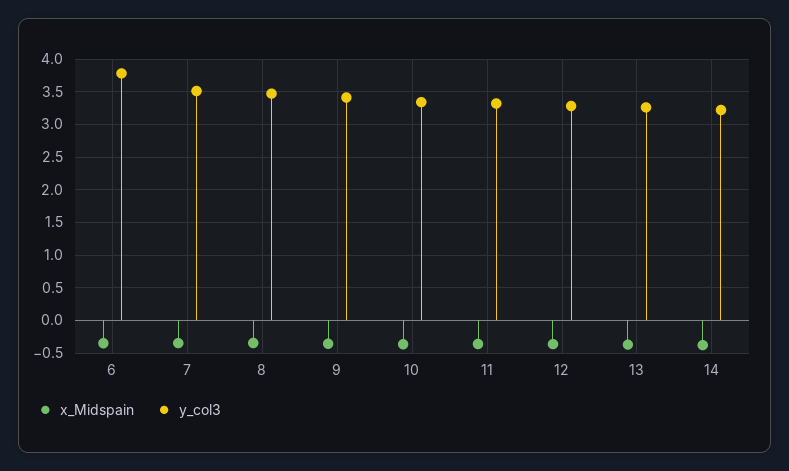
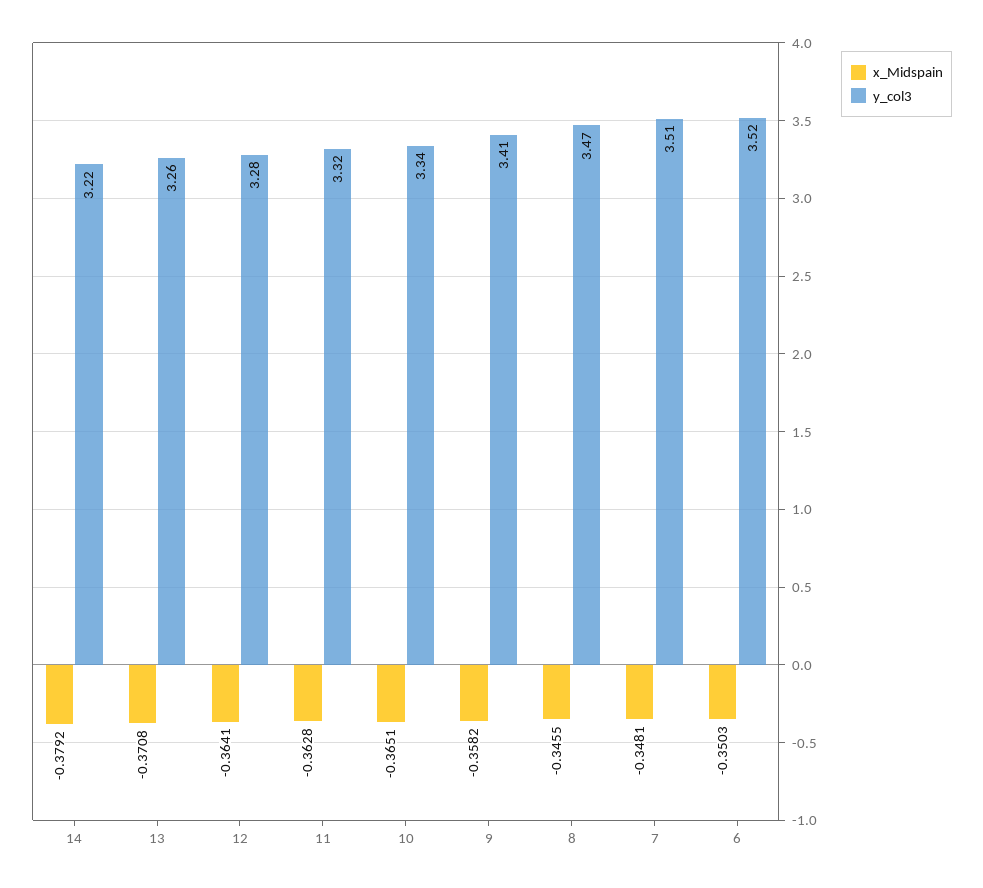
y_col3, 6: 3.8 -> 3.52

